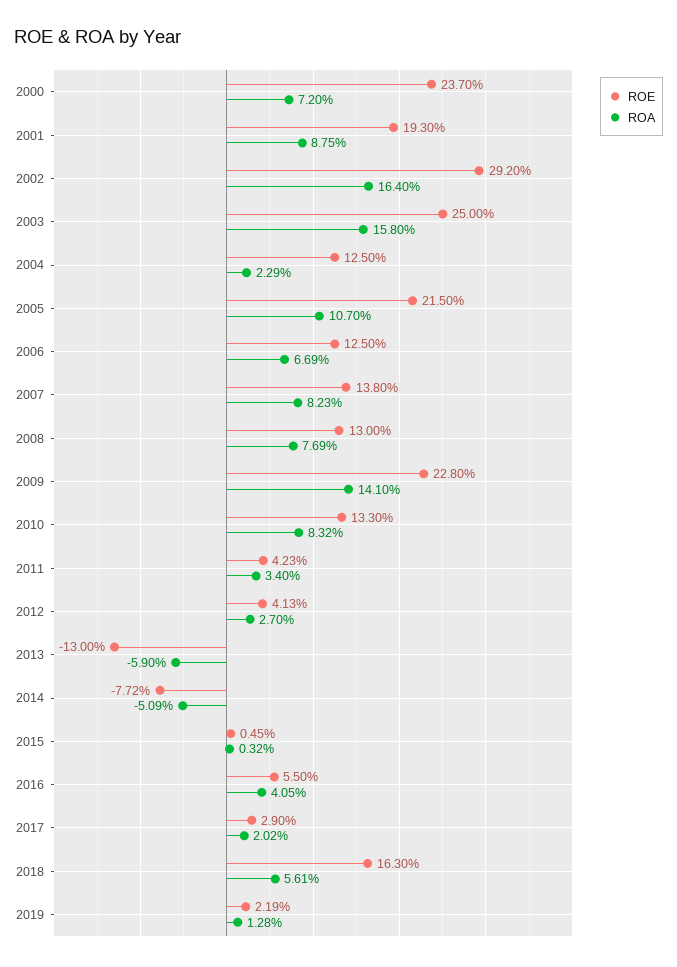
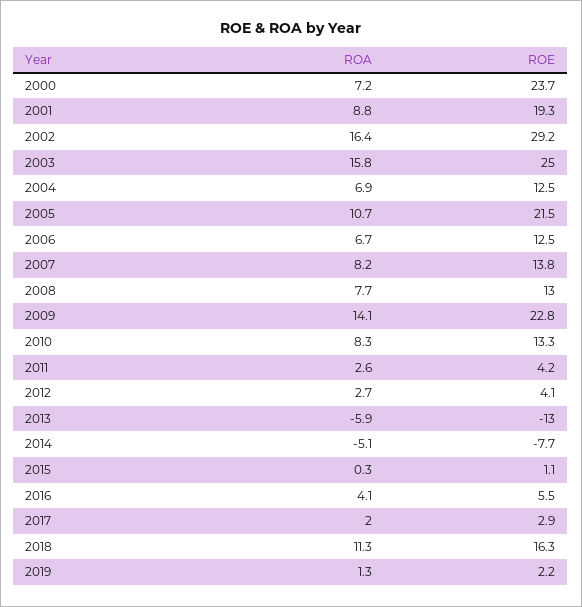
ROA, 2004: 2.29 -> 6.9
ROA, 2011: 3.4 -> 2.6
ROE, 2015: 0.45 -> 1.1
ROA, 2018: 5.61 -> 11.3

